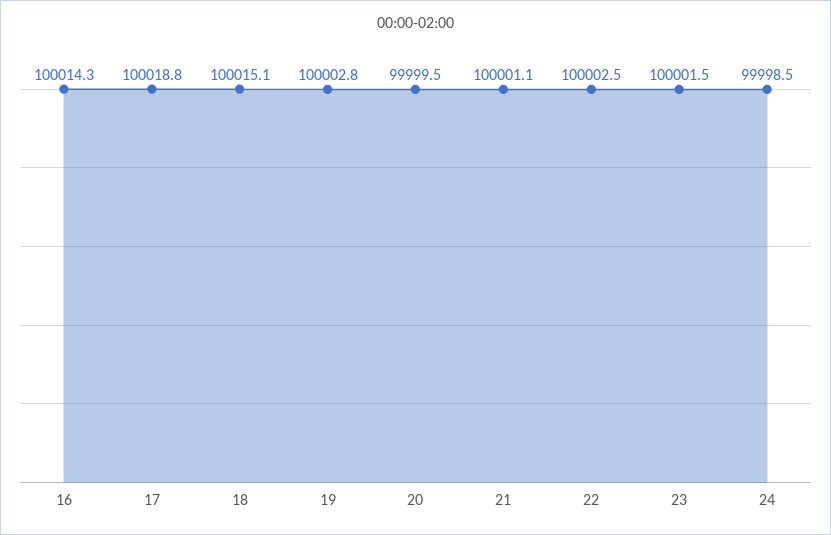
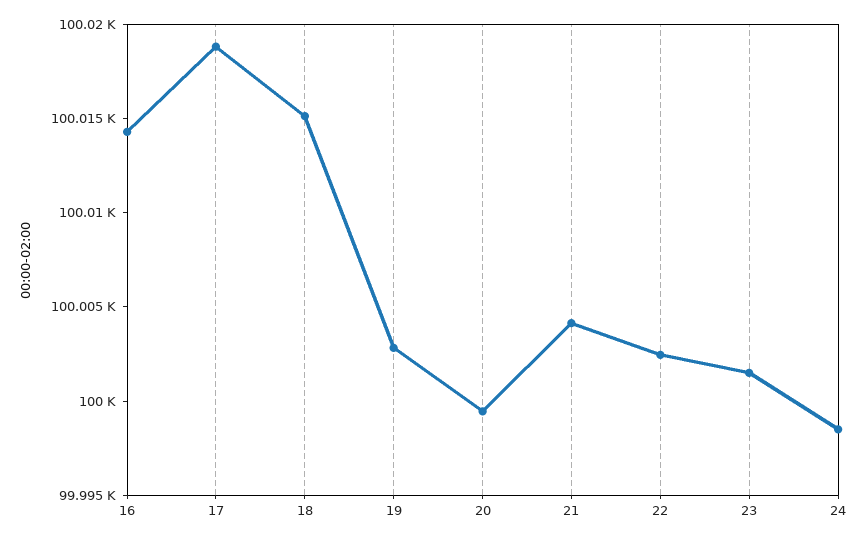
21: 100001.1 -> 100004

